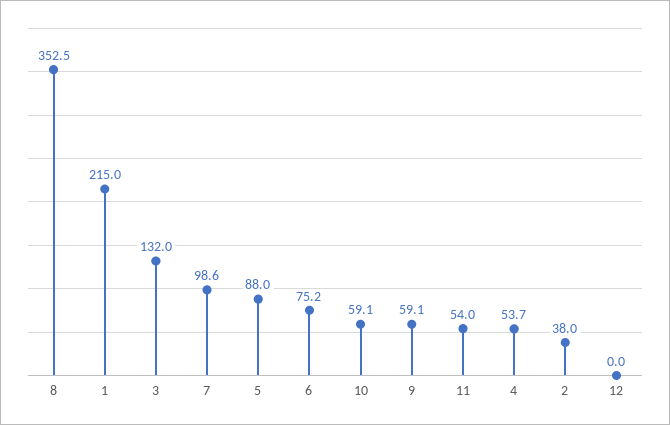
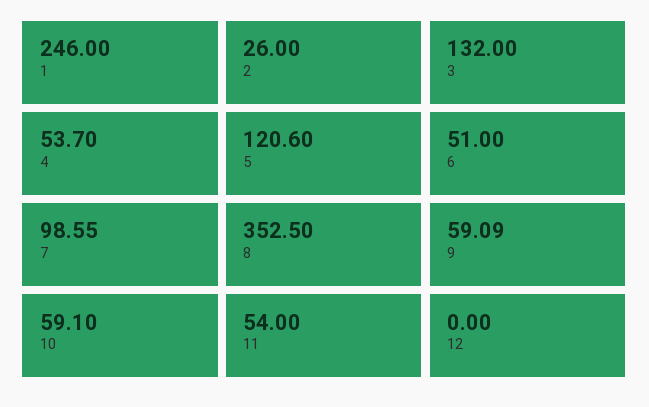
1: 215 -> 246
5: 88 -> 120.6
6: 75.2 -> 51
2: 38 -> 26

